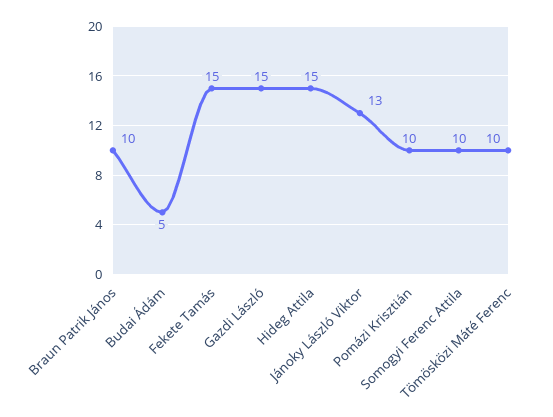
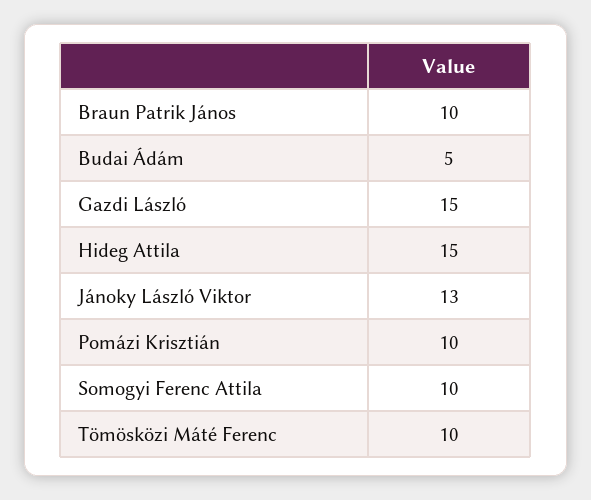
Fekete Tamás: 15 -> none

